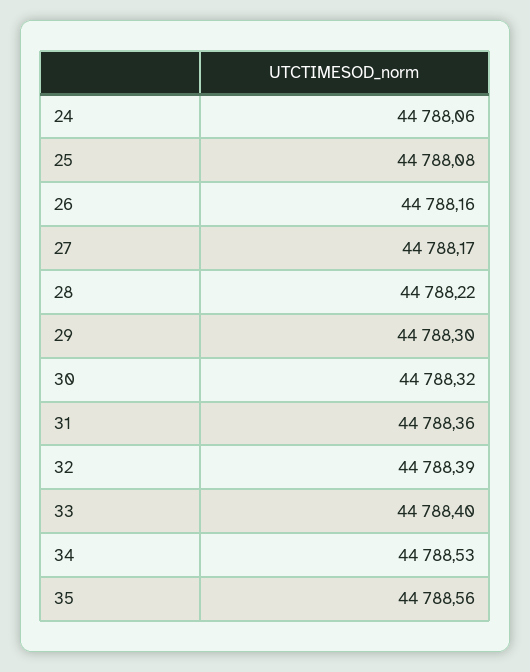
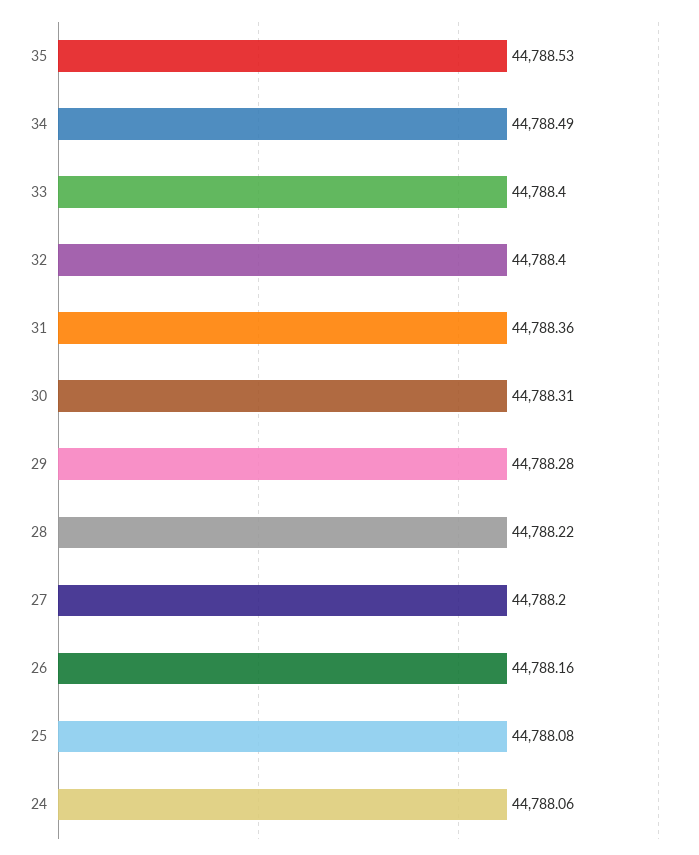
27: 44788.17 -> 44788.2
29: 44788.3 -> 44788.28
30: 44788.32 -> 44788.31
32: 44788.39 -> 44788.4
34: 44788.53 -> 44788.49
35: 44788.56 -> 44788.53

